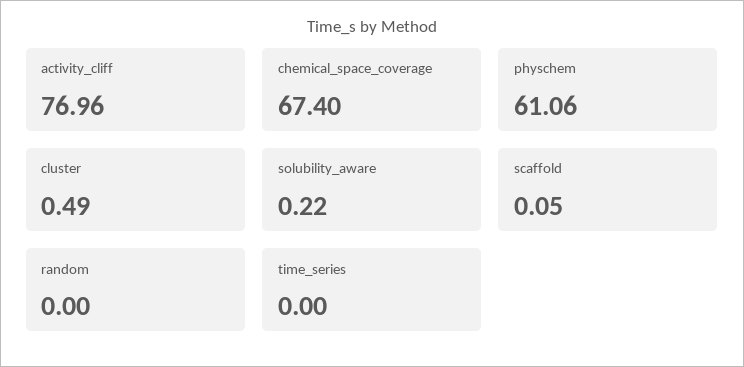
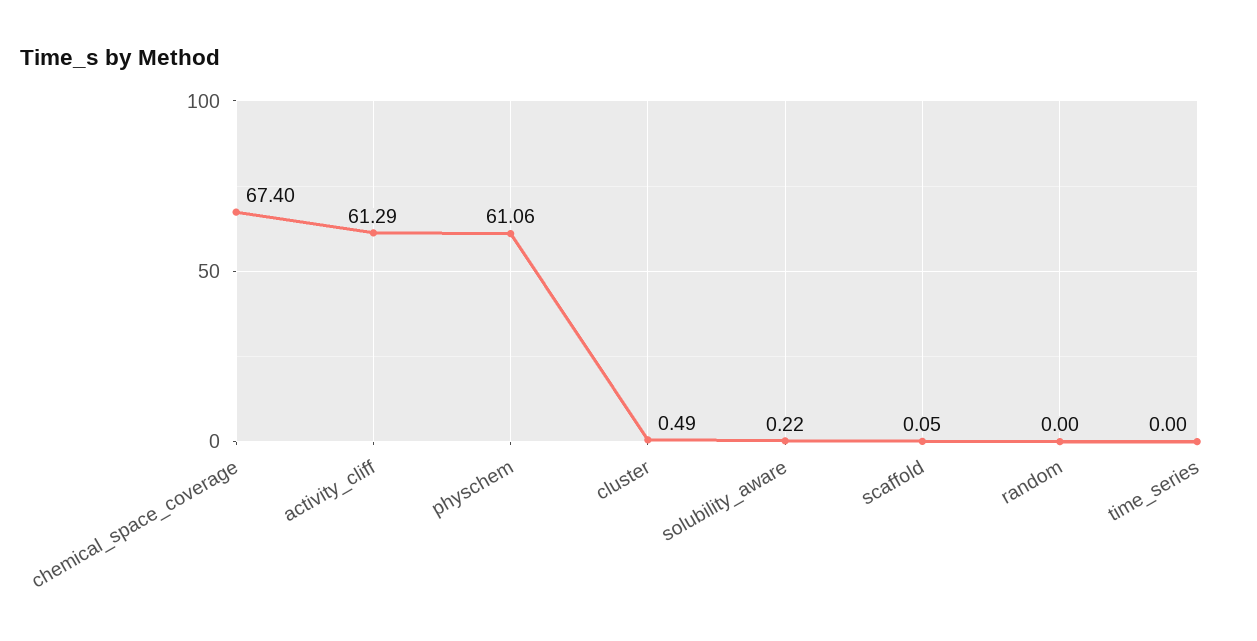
activity_cliff: 76.96 -> 61.29

